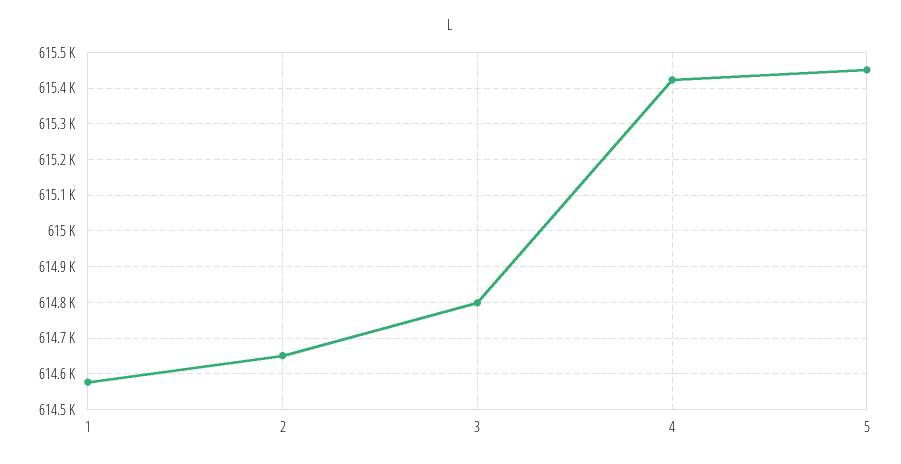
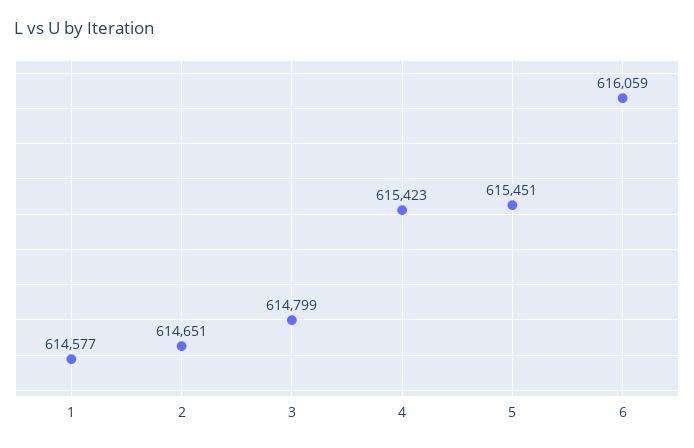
6: none -> 616059

